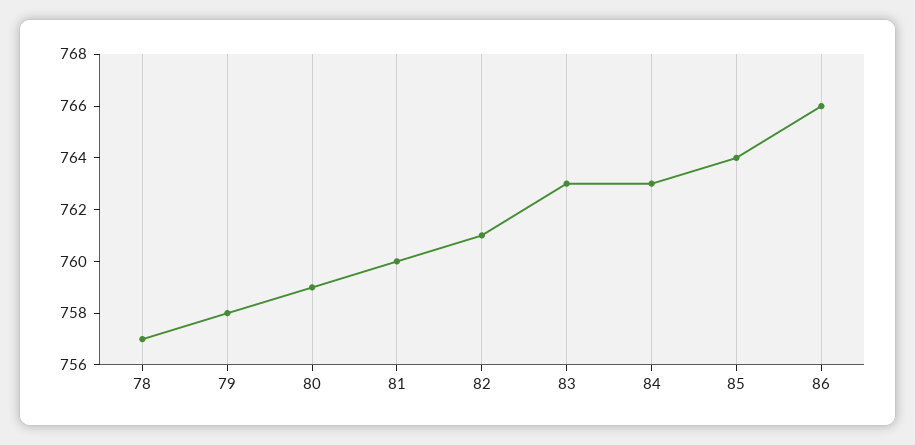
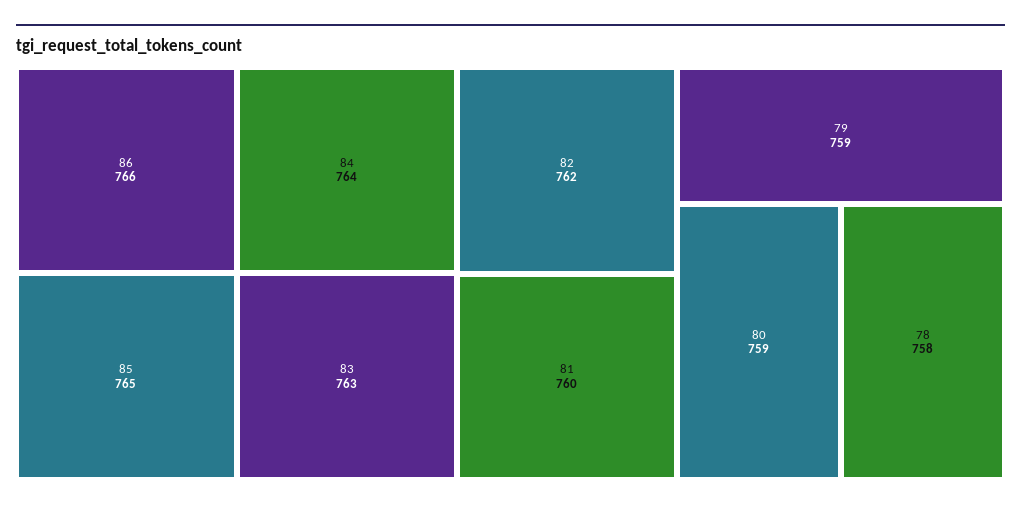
78: 757 -> 758
79: 758 -> 759
82: 761 -> 762
84: 763 -> 764
85: 764 -> 765

